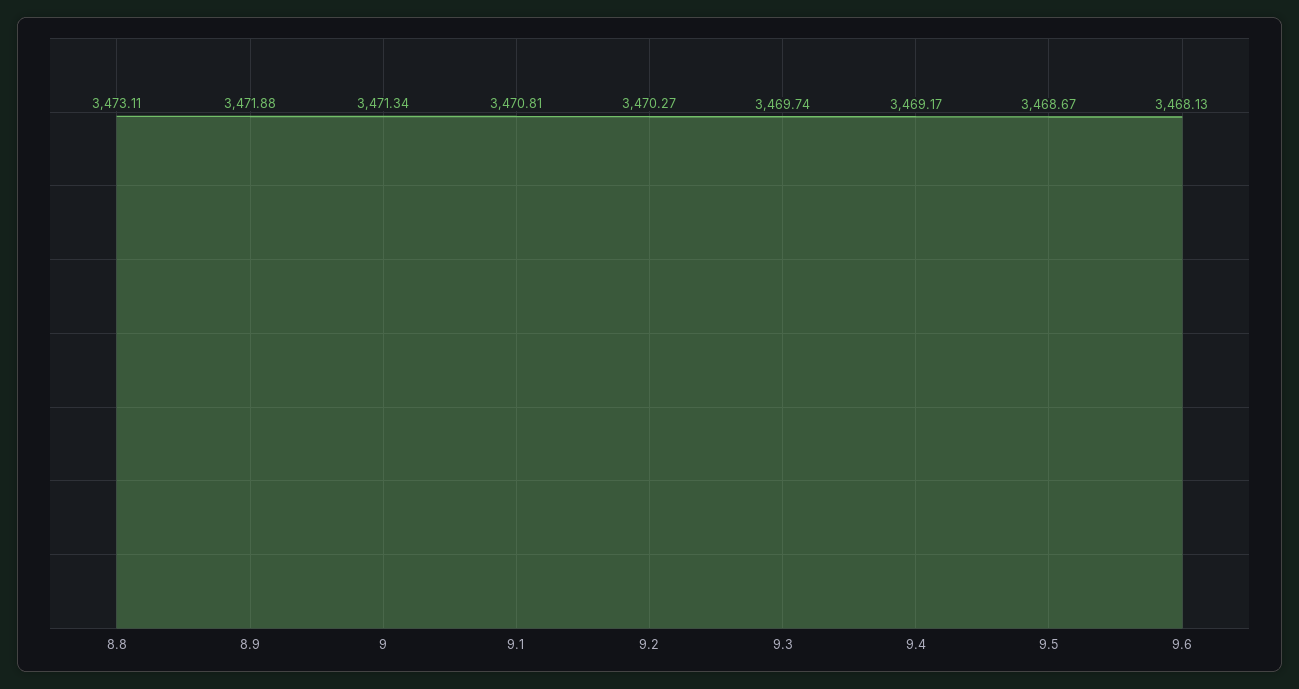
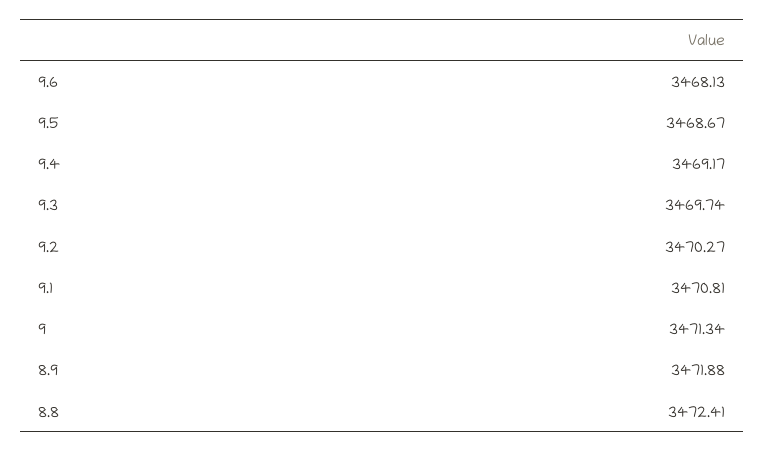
8.8: 3473.11 -> 3472.41

